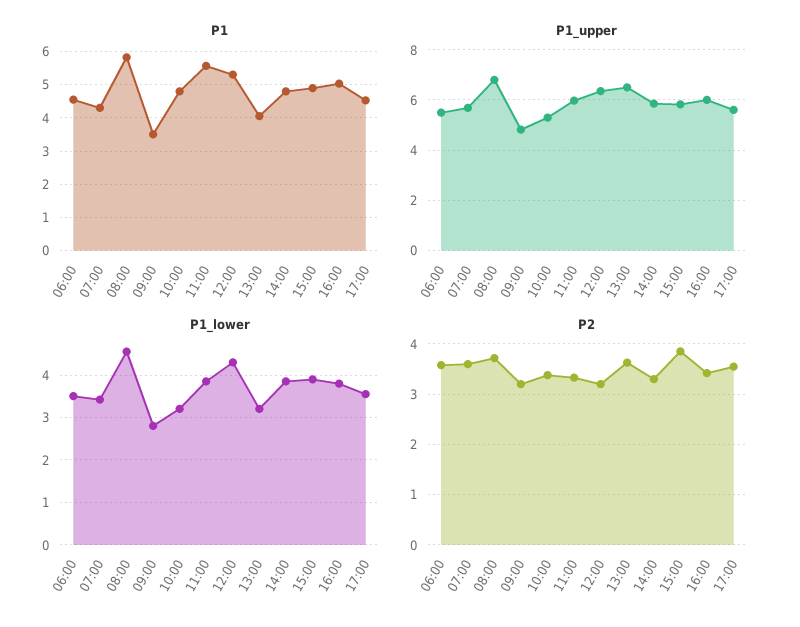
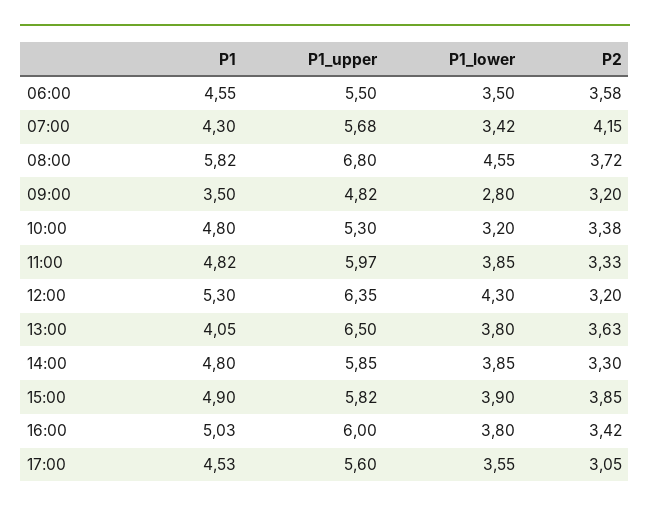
P1, 11:00: 5.6 -> 4.82
P1_lower, 13:00: 3.2 -> 3.8
P2, 07:00: 3.6 -> 4.15
P2, 17:00: 3.6 -> 3.05

